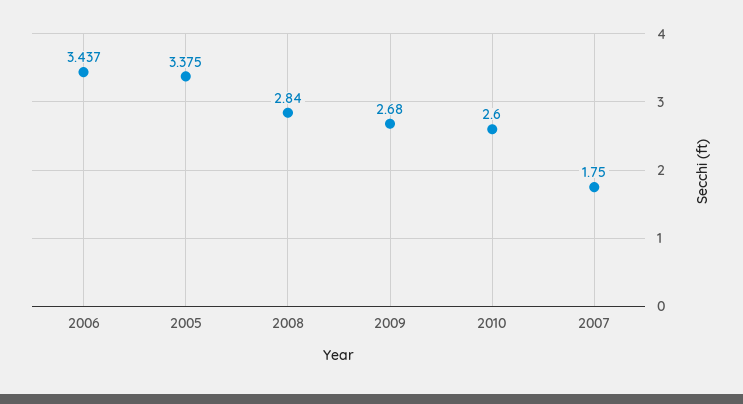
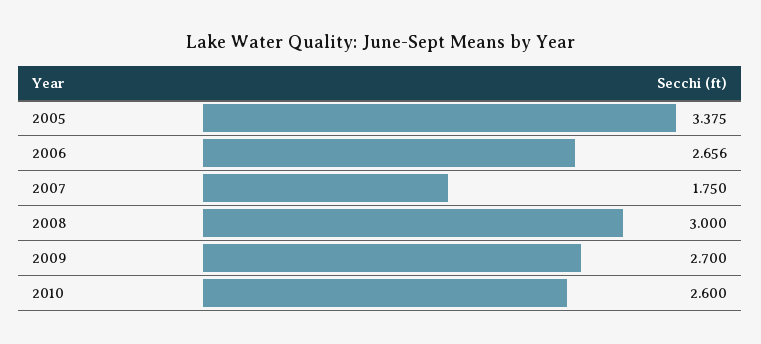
2006: 3.437 -> 2.656
2008: 2.84 -> 3
2009: 2.68 -> 2.7

